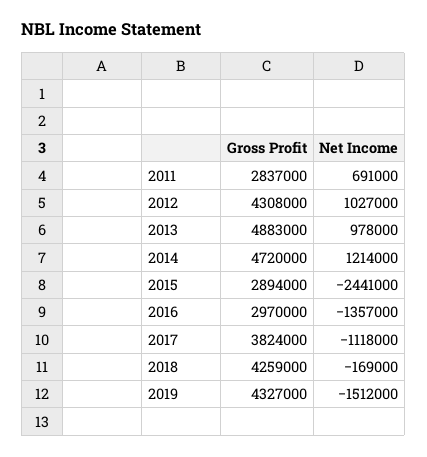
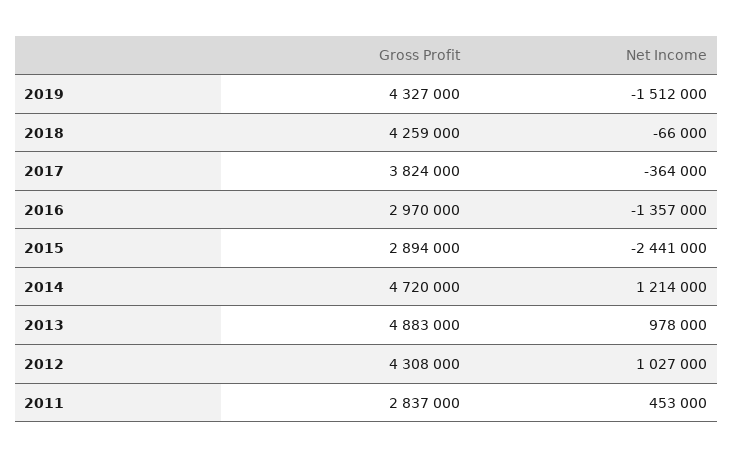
Net Income, 2011: 691000 -> 453000
Net Income, 2017: -1118000 -> -364000
Net Income, 2018: -169000 -> -66000

